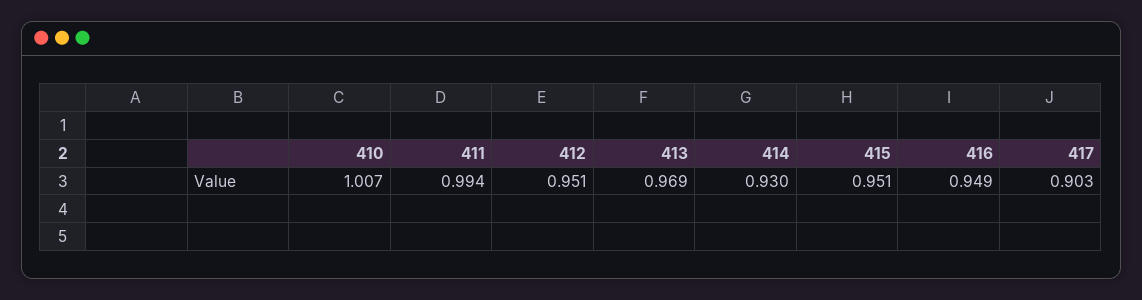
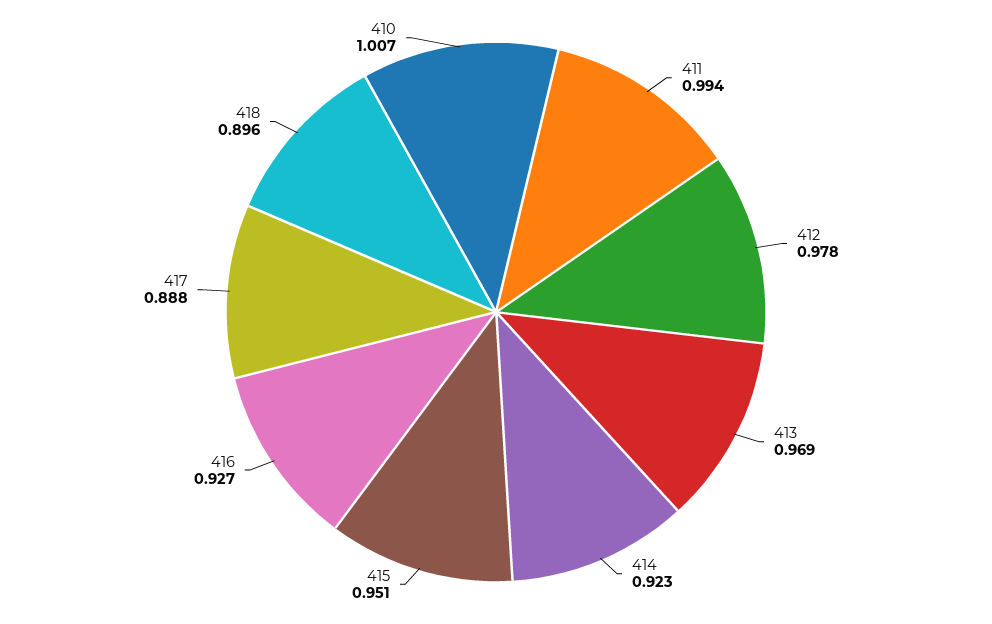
412: 0.951 -> 0.978
414: 0.93 -> 0.923
416: 0.949 -> 0.927
417: 0.903 -> 0.888
418: none -> 0.896

